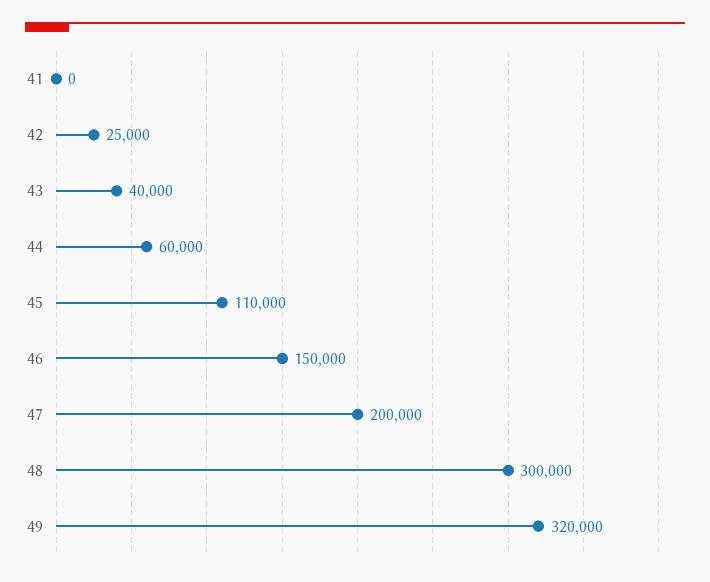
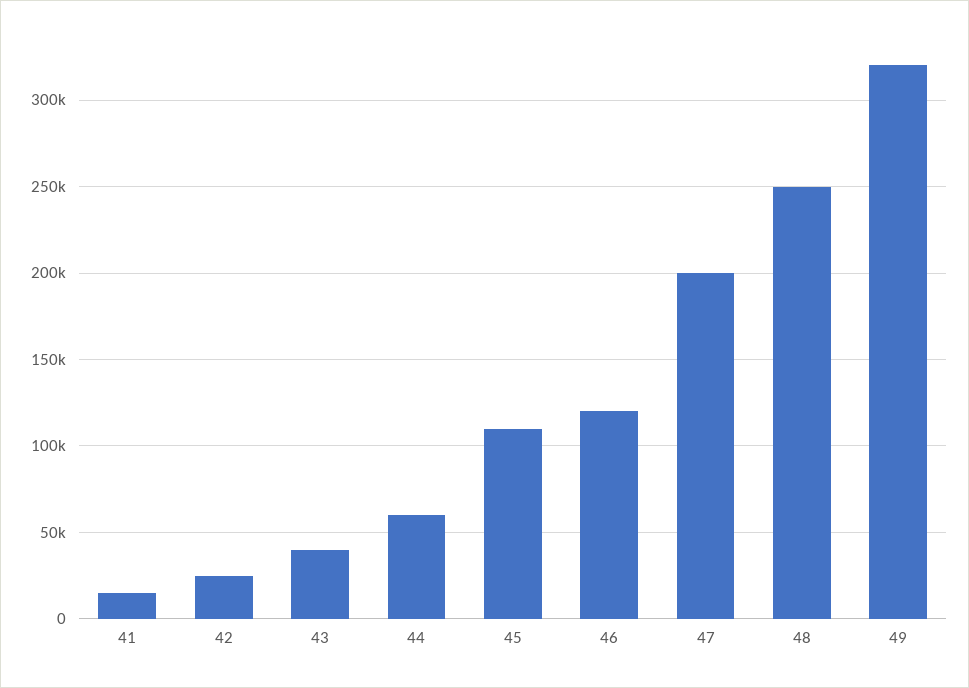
41: 0 -> 15000
46: 150000 -> 120000
48: 300000 -> 250000

